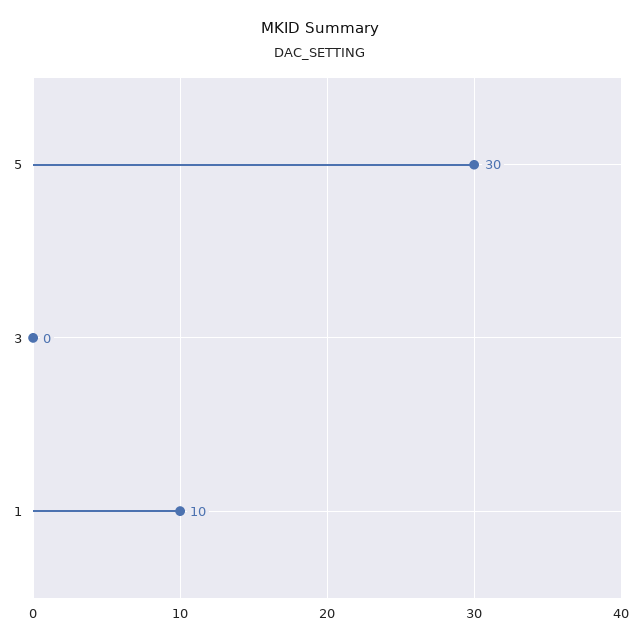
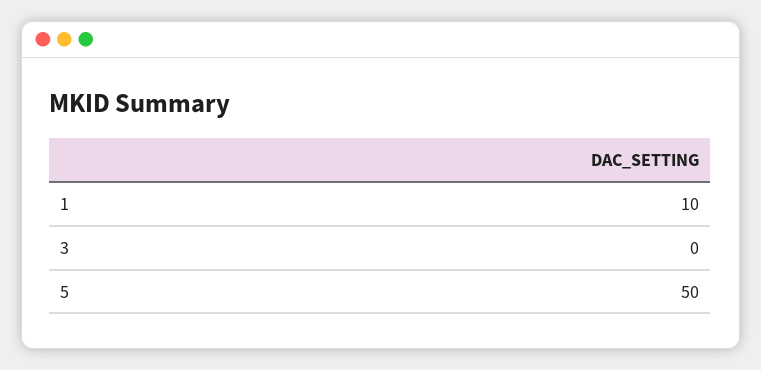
5: 30 -> 50

